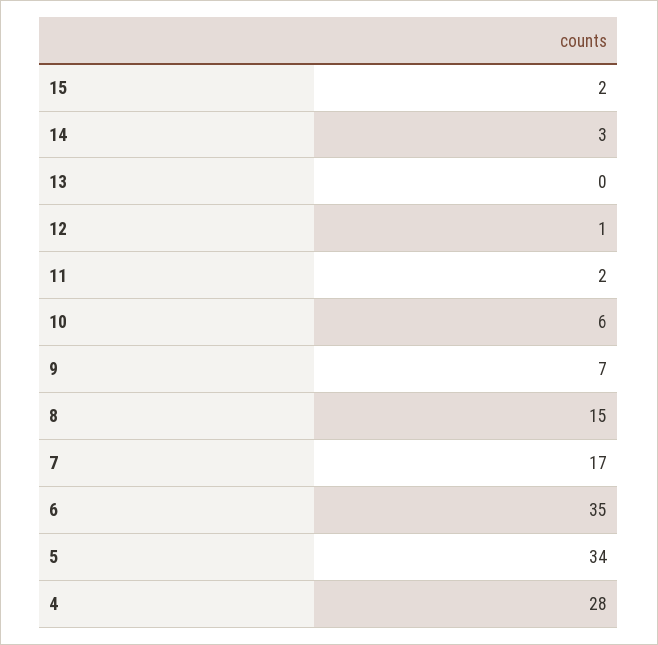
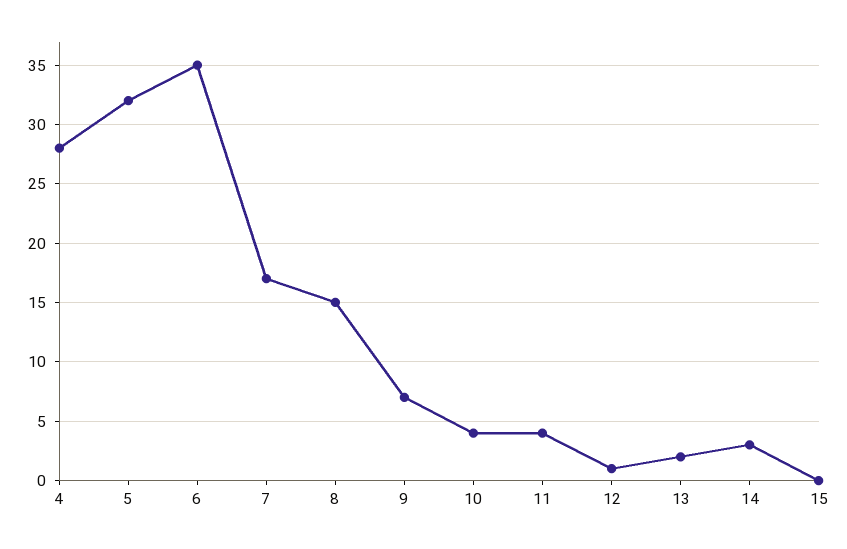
15: 2 -> 0
13: 0 -> 2
11: 2 -> 4
10: 6 -> 4
5: 34 -> 32

